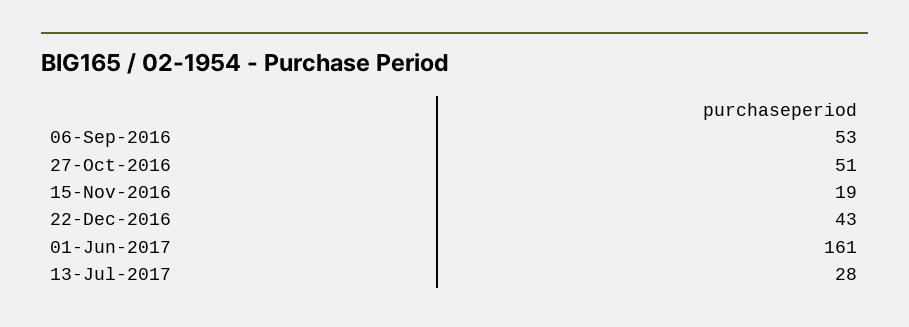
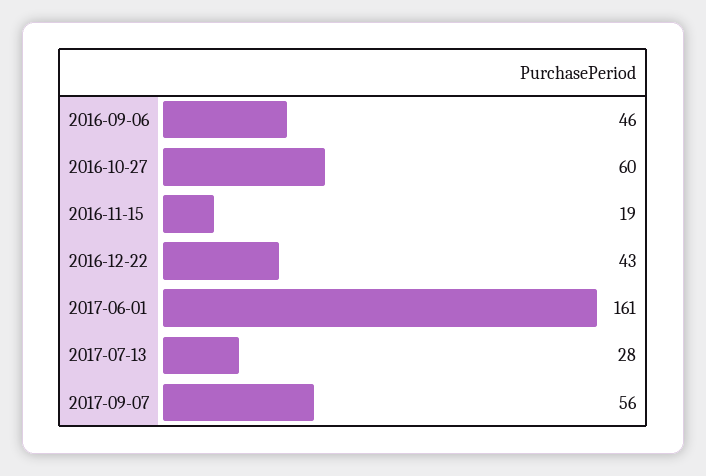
06-Sep-2016: 53 -> 46
27-Oct-2016: 51 -> 60
2017-09-07: none -> 56

